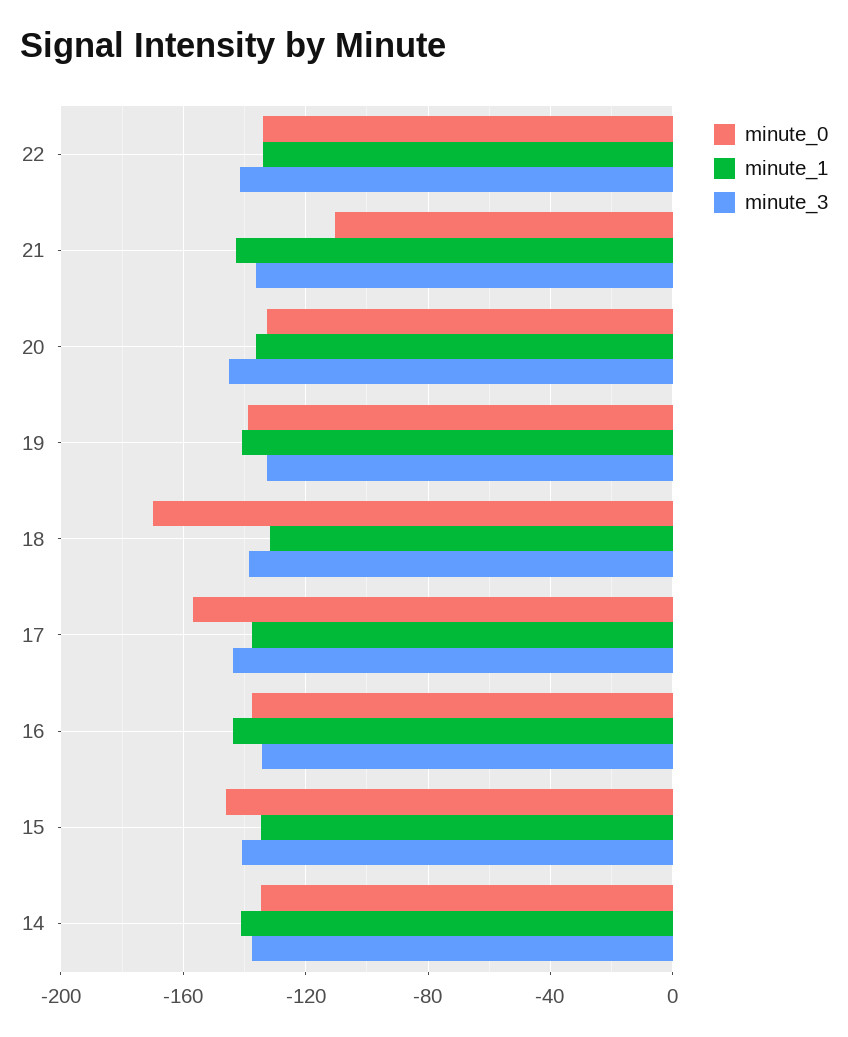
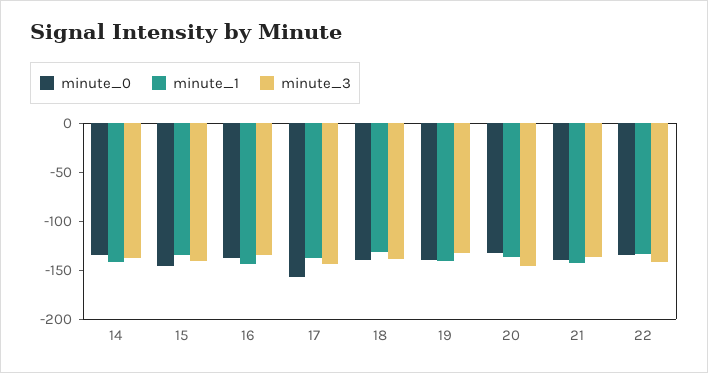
minute_0, 21: -110 -> -140
minute_0, 18: -170 -> -140

